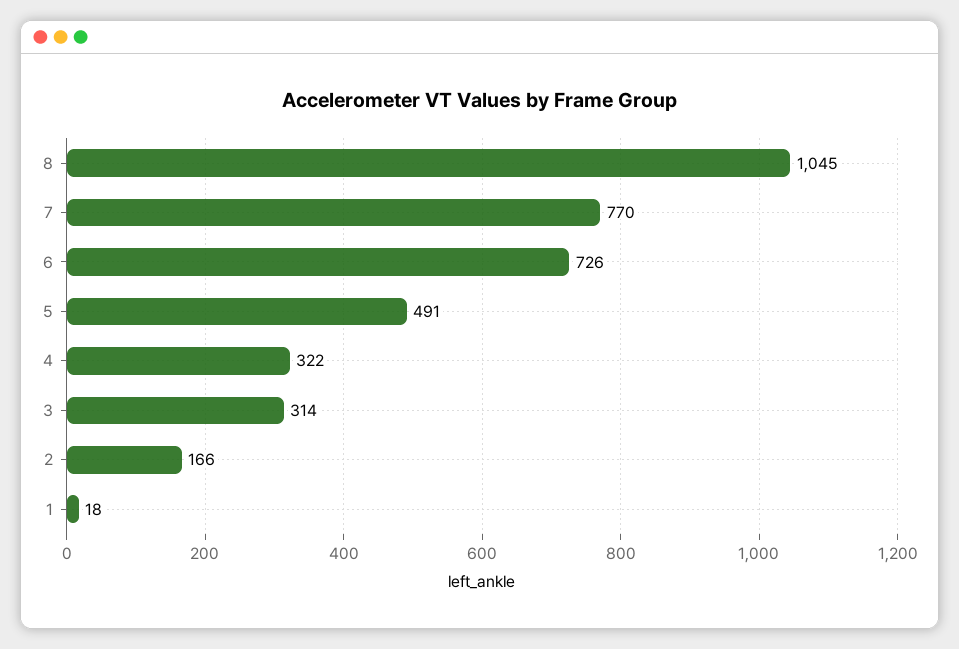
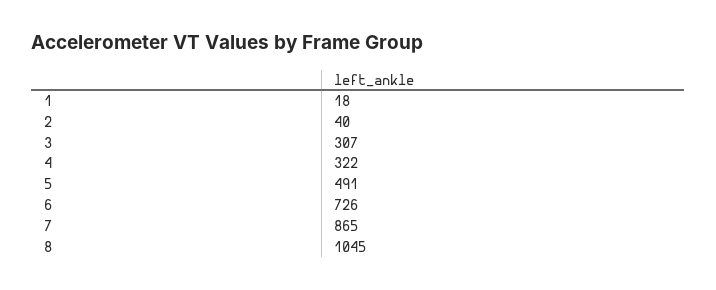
7: 770 -> 865
3: 314 -> 307
2: 166 -> 40

